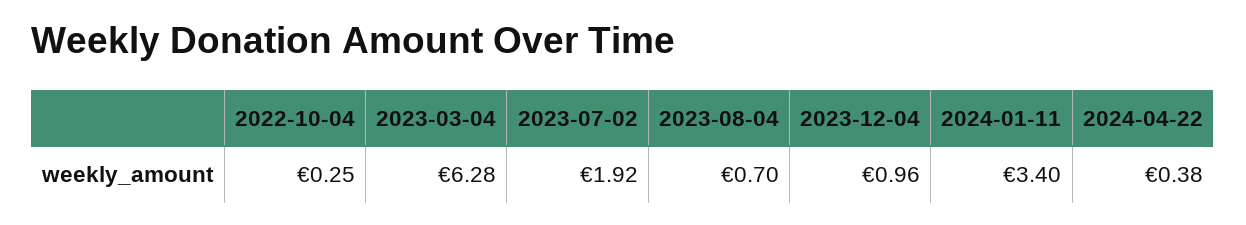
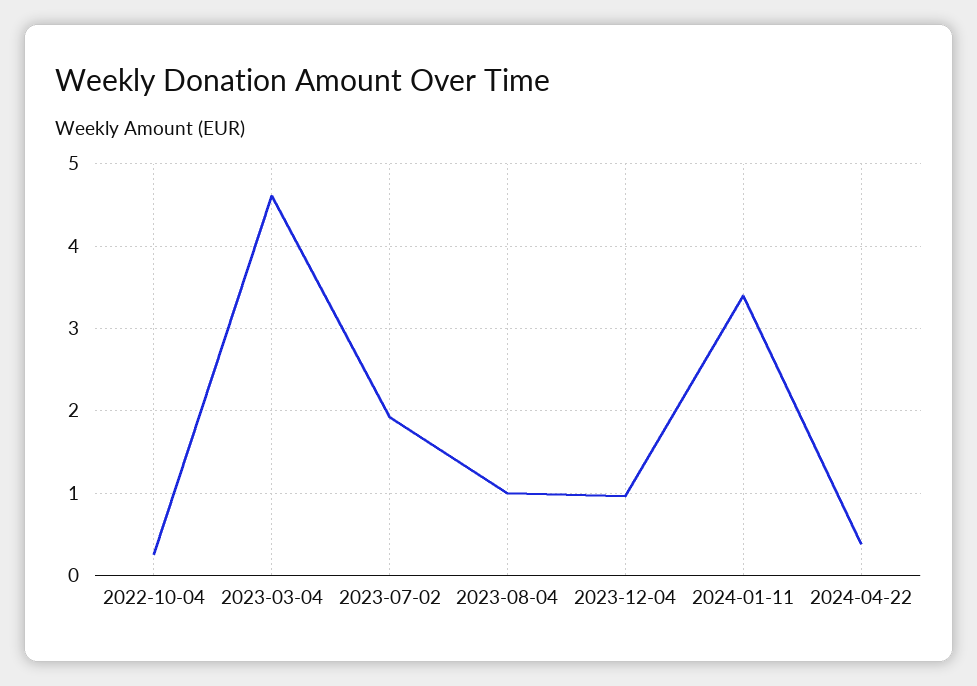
2023-03-04: 6.28 -> 4.6
2023-08-04: 0.7 -> 1

